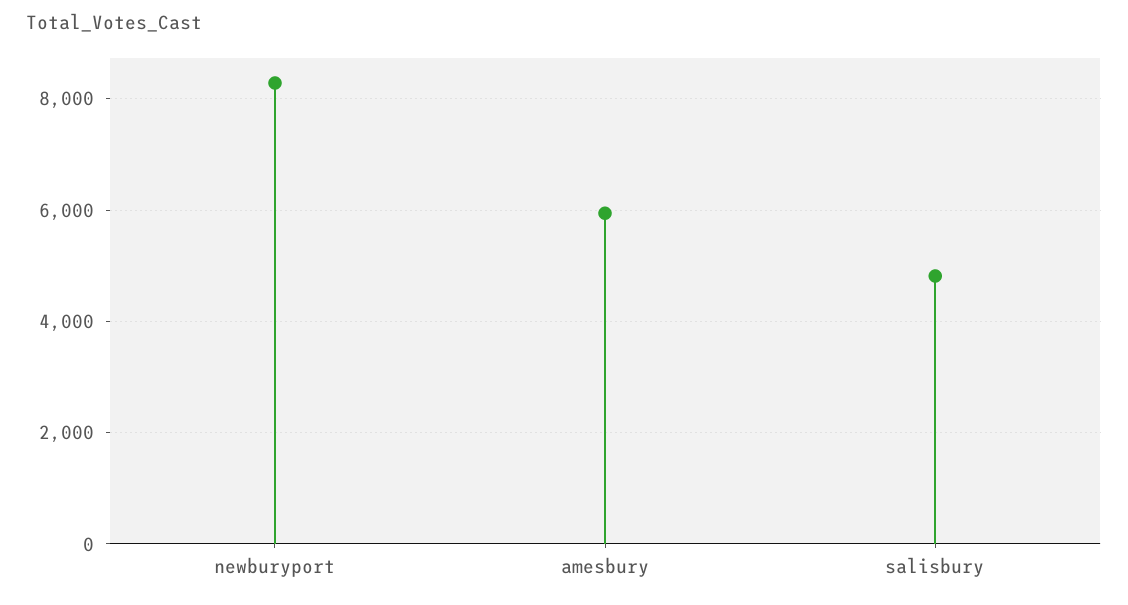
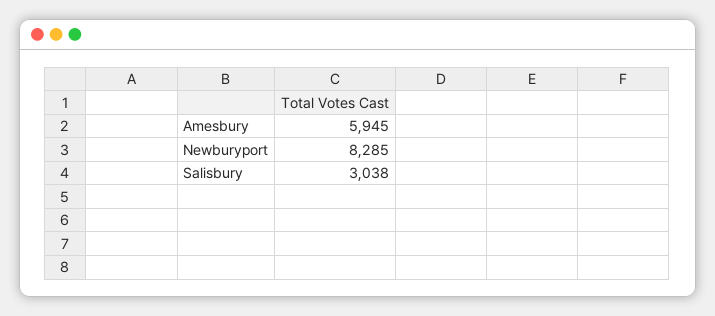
salisbury: 4800 -> 3038

